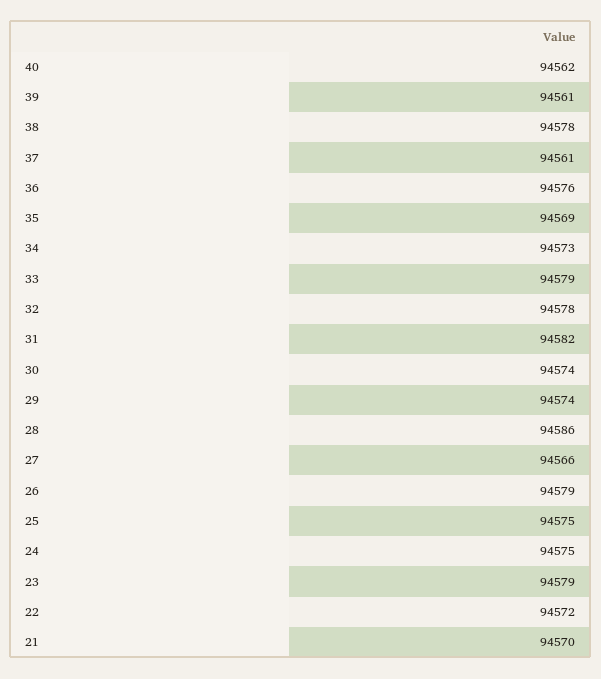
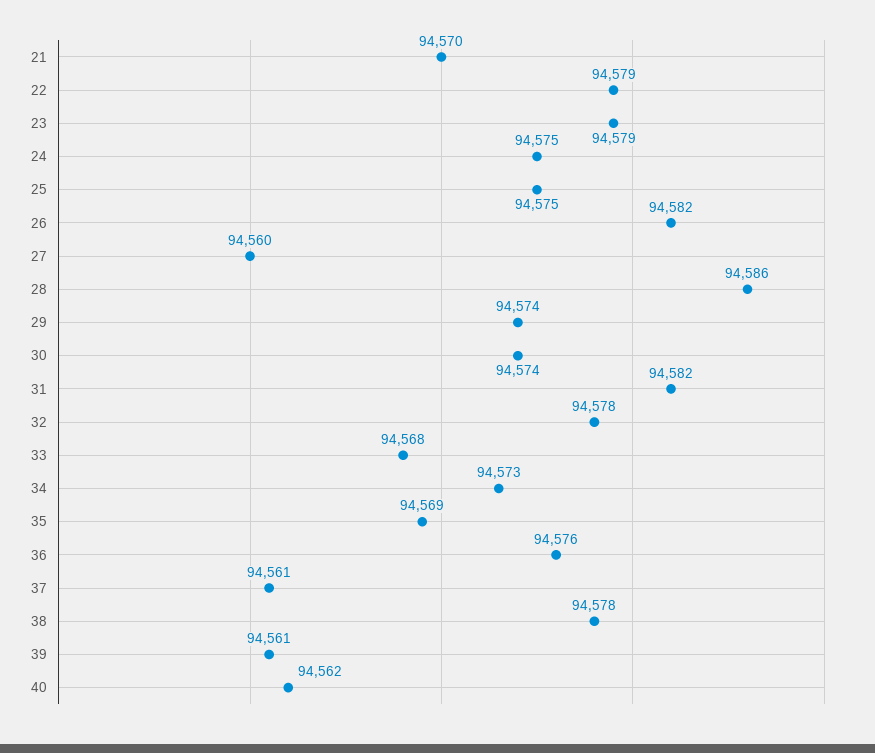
33: 94579 -> 94568
27: 94566 -> 94560
26: 94579 -> 94582
22: 94572 -> 94579

